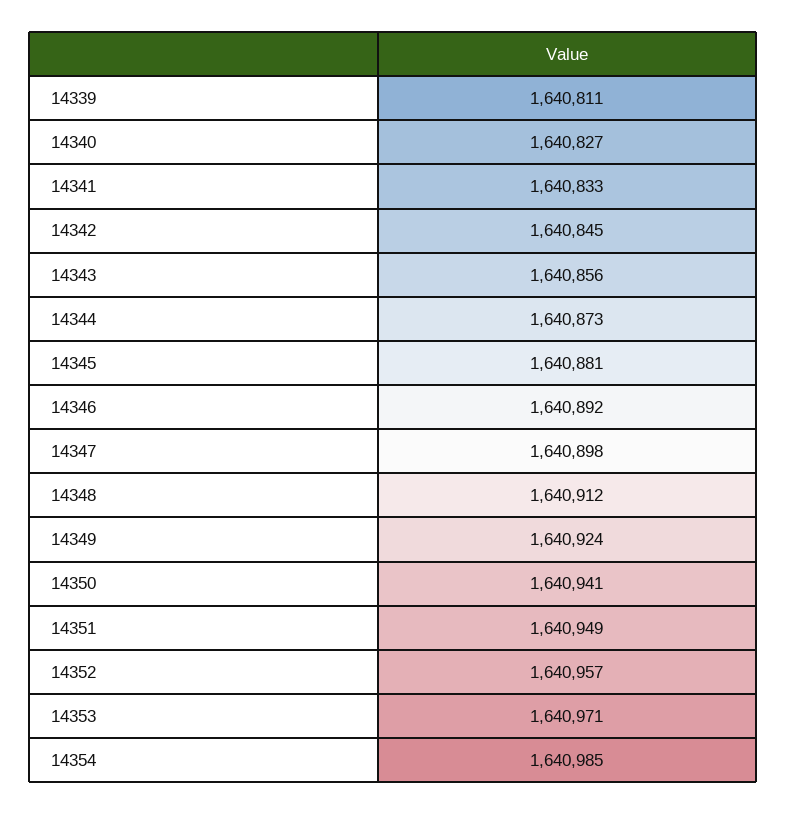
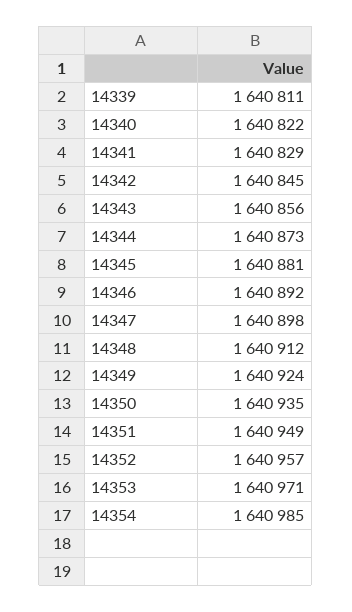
14340: 1640827 -> 1640822
14341: 1640833 -> 1640829
14350: 1640941 -> 1640935

